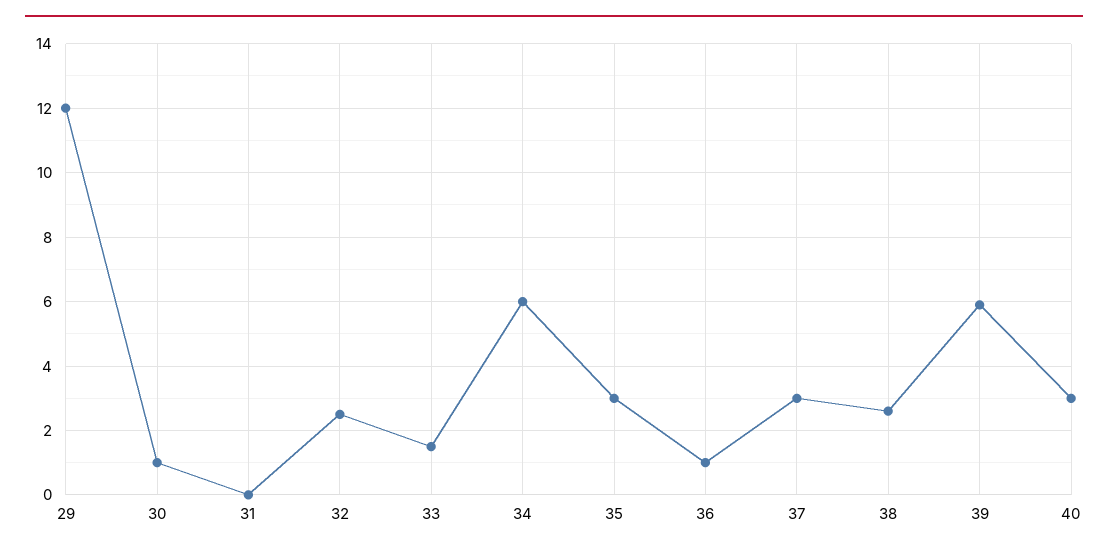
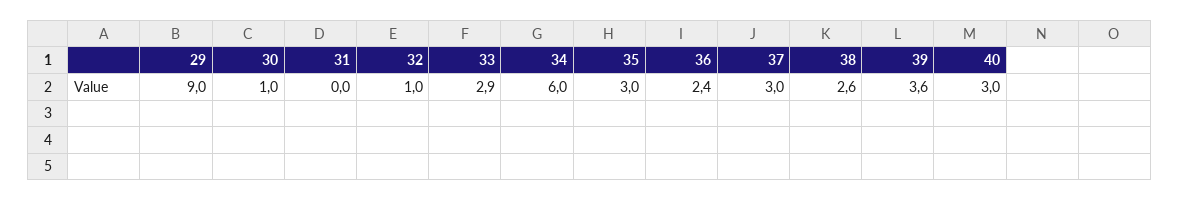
29: 12 -> 9
32: 2.5 -> 1
33: 1.5 -> 2.9
36: 1 -> 2.4
39: 6 -> 3.6

